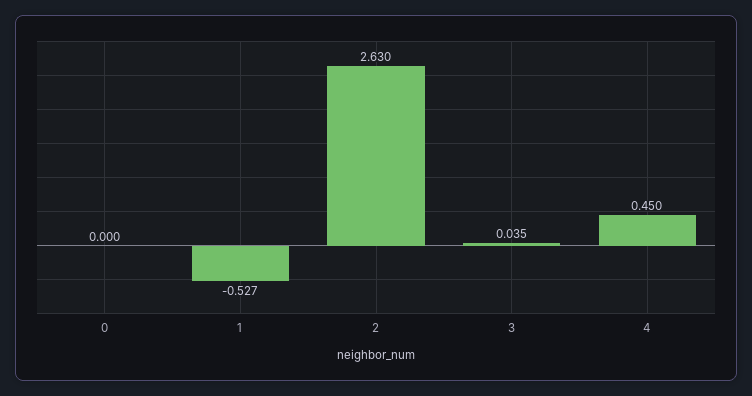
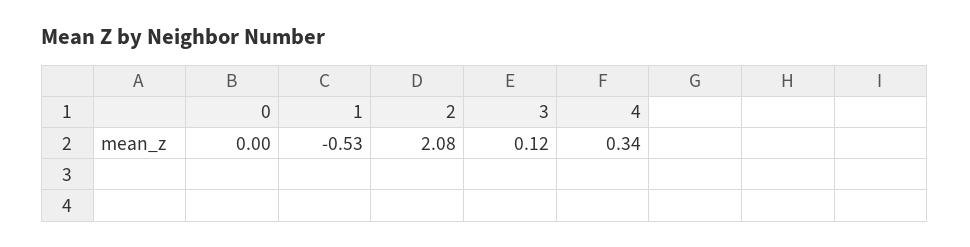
2: 2.63 -> 2.08
3: 0.035 -> 0.12
4: 0.45 -> 0.34

